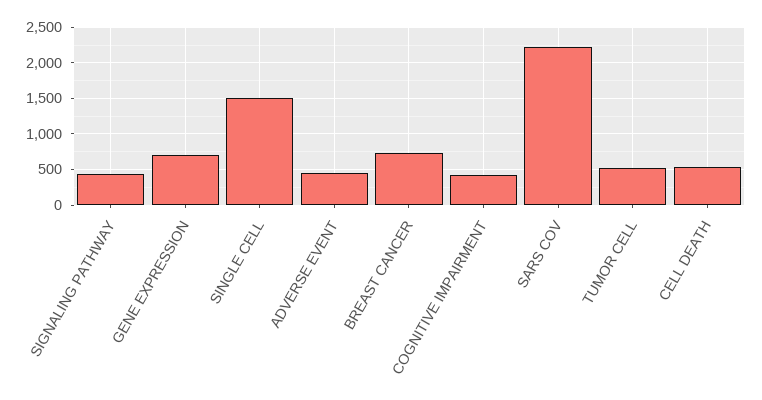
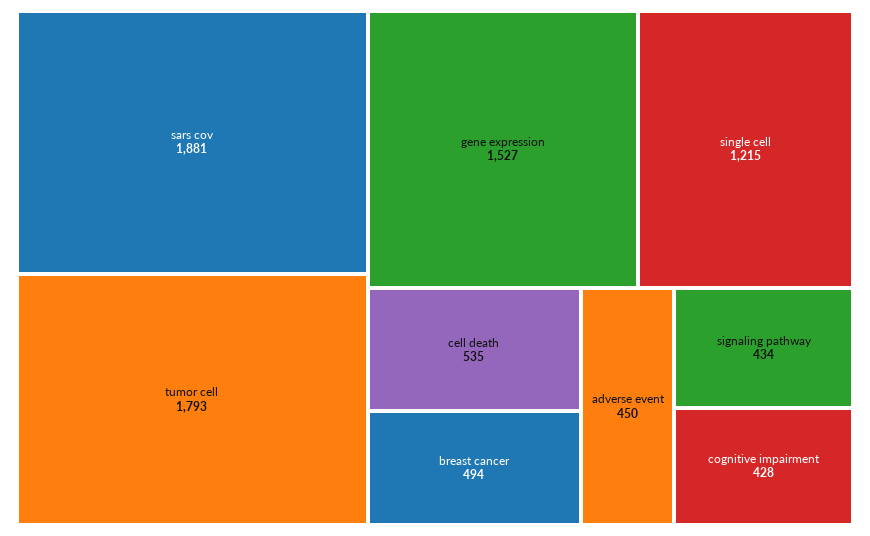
GENE EXPRESSION: 700 -> 1527
SINGLE CELL: 1500 -> 1215
BREAST CANCER: 700 -> 494
SARS COV: 2200 -> 1881
TUMOR CELL: 500 -> 1793

